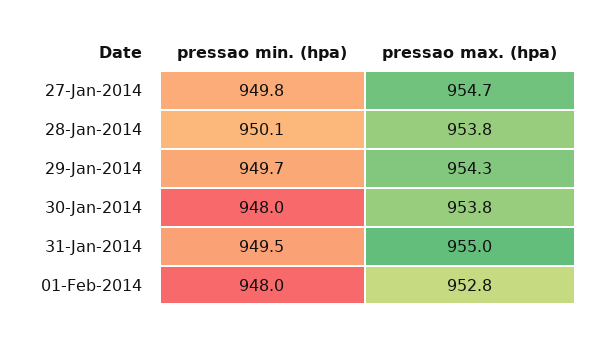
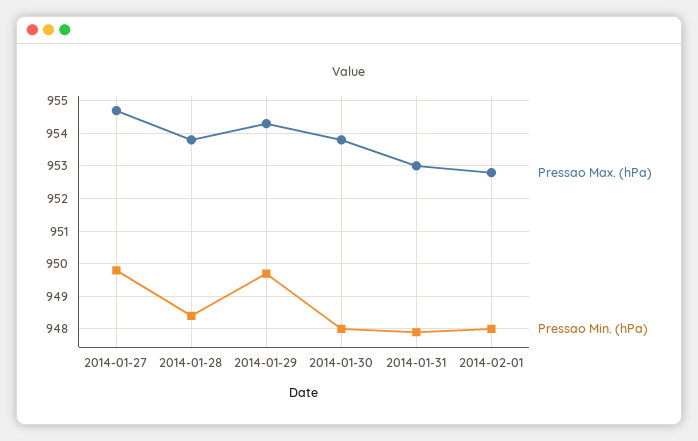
pressao min. (hpa), 28-Jan-2014: 950.1 -> 948.5
pressao min. (hpa), 31-Jan-2014: 949.5 -> 948
pressao max. (hpa), 31-Jan-2014: 955 -> 953

